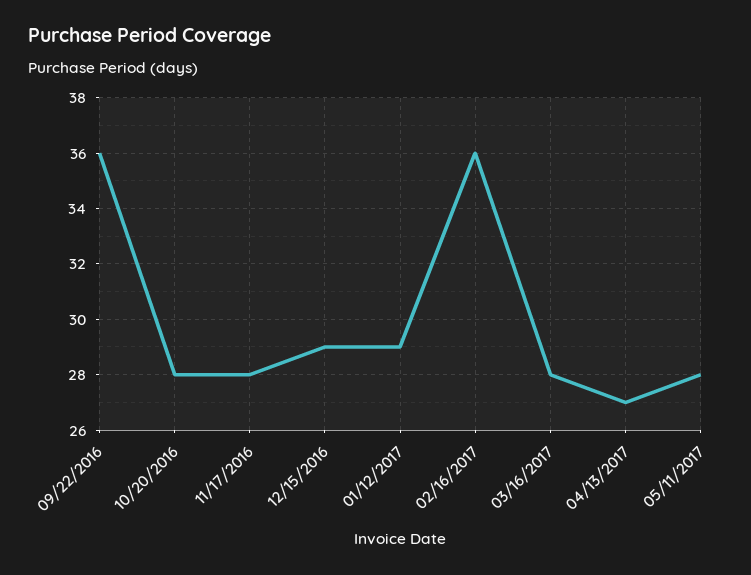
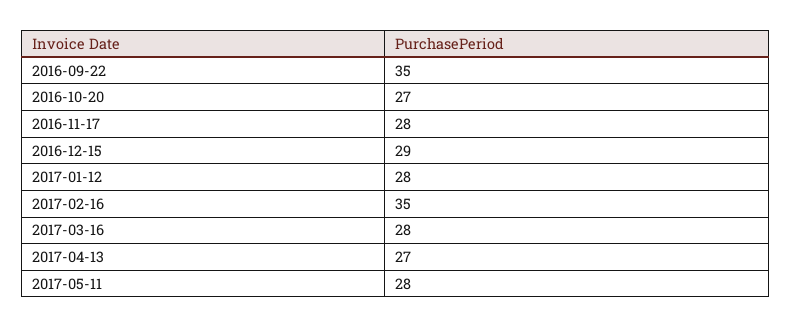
09/22/2016: 36 -> 35
10/20/2016: 28 -> 27
01/12/2017: 29 -> 28
02/16/2017: 36 -> 35

